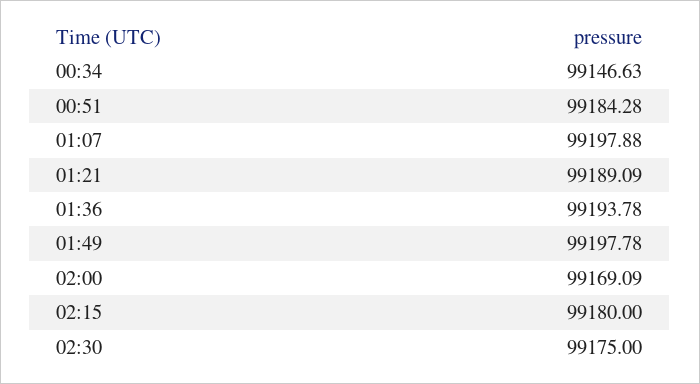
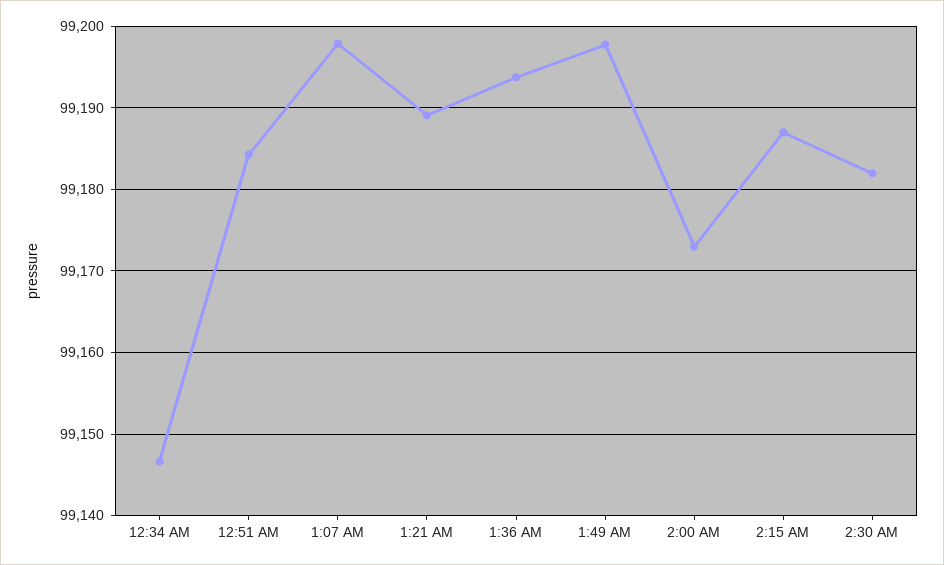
02:00: 99169.09 -> 99173
02:15: 99180 -> 99187
02:30: 99175 -> 99182

